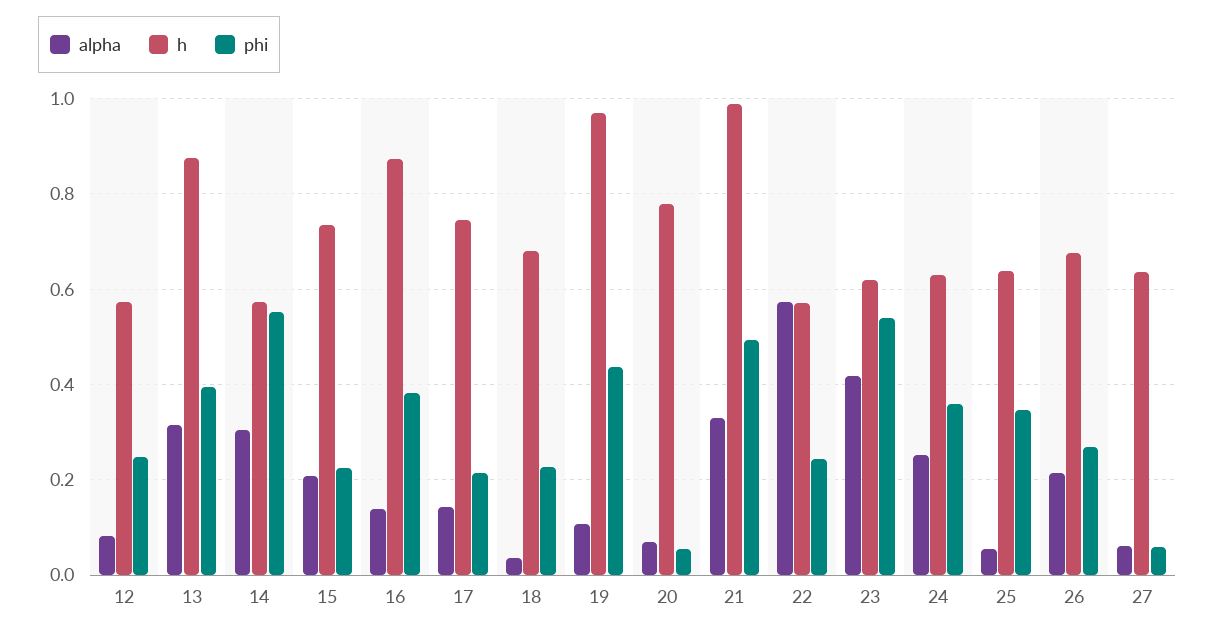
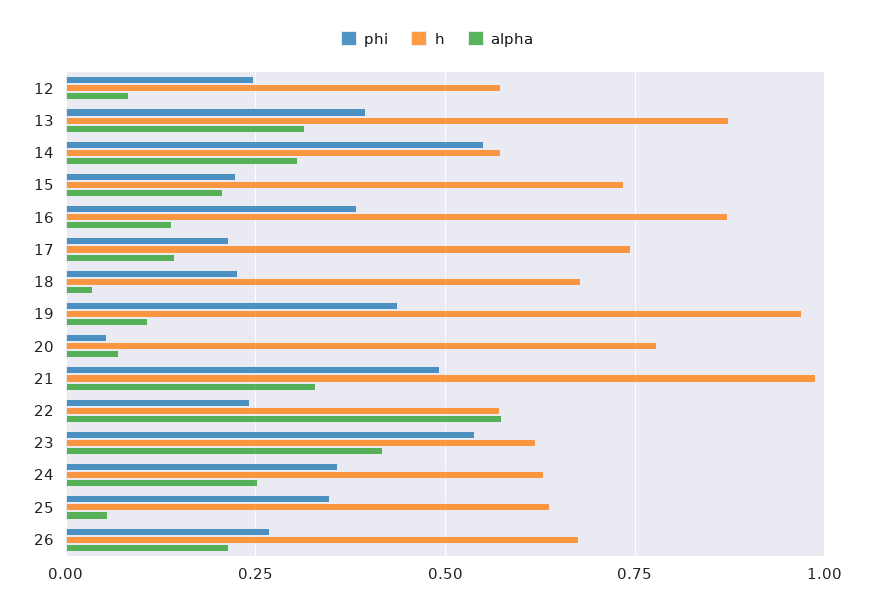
alpha, 27: 0.06 -> none
h, 27: 0.64 -> none
phi, 27: 0.06 -> none

